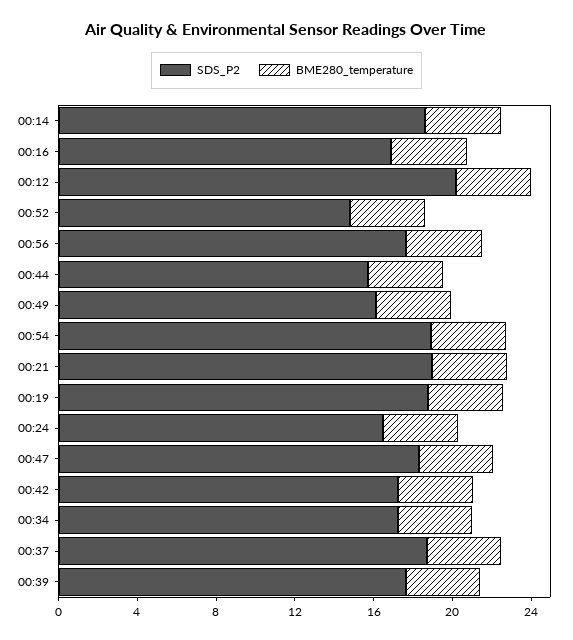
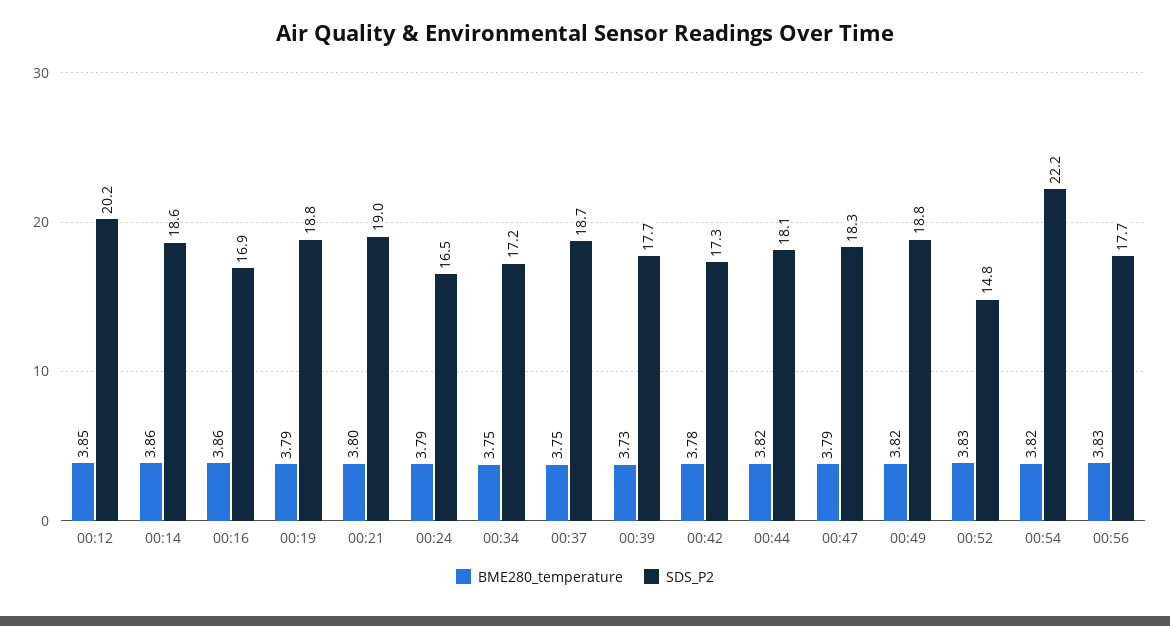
SDS_P2, 00:44: 16 -> 18.1
SDS_P2, 00:49: 16 -> 18.8
SDS_P2, 00:54: 19 -> 22.2

